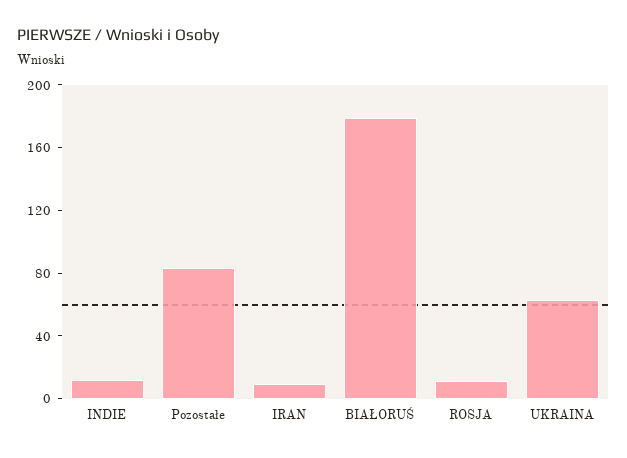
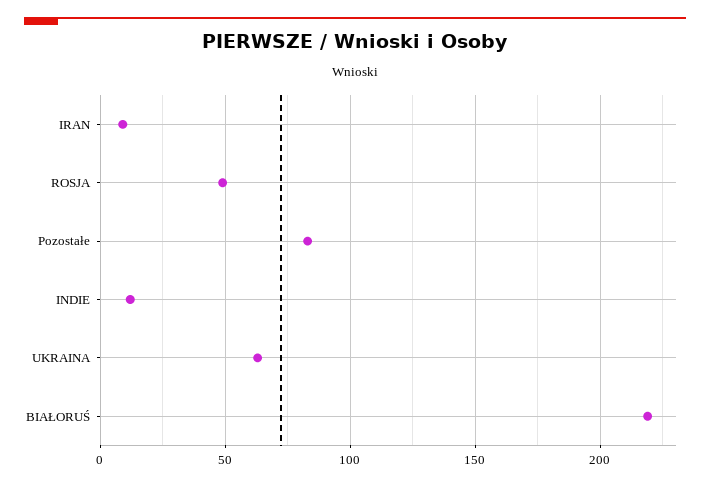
BIAŁORUŚ: 180 -> 220
ROSJA: 10 -> 50

